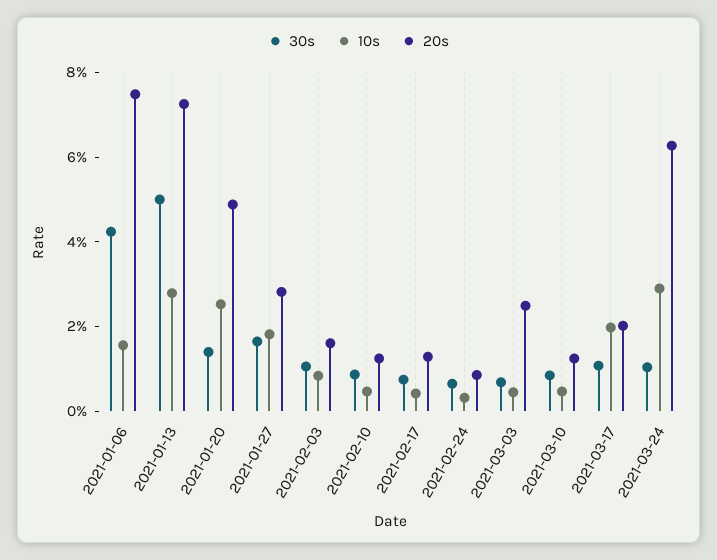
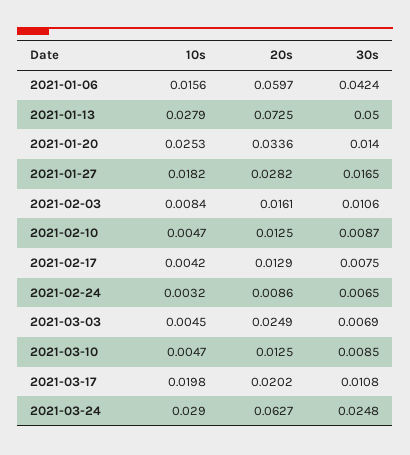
20s, 2021-01-06: 0.075 -> 0.0597
20s, 2021-01-20: 0.05 -> 0.0336
30s, 2021-03-24: 0.01 -> 0.0248

